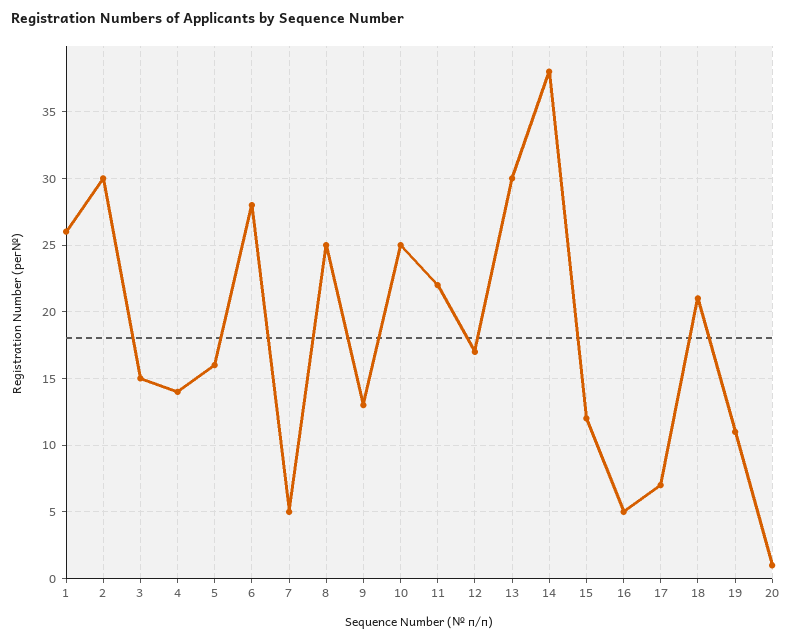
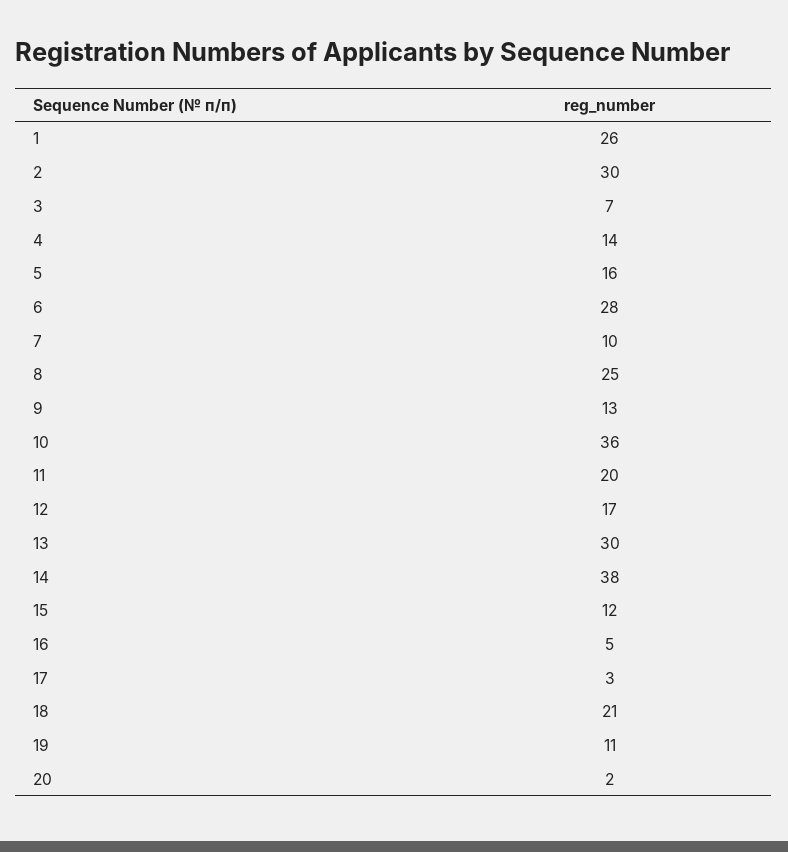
3: 15 -> 7
7: 5 -> 10
10: 25 -> 36
11: 22 -> 20
17: 7 -> 3
20: 1 -> 2

